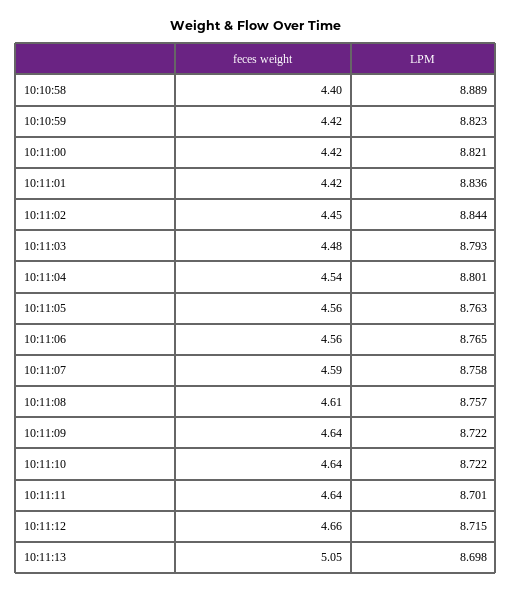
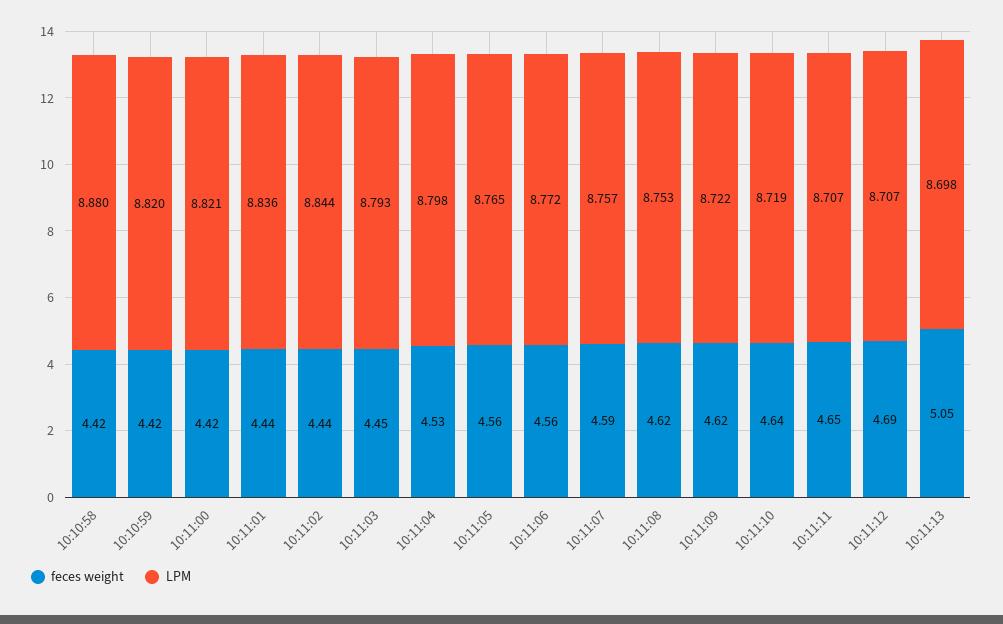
feces weight, 10:10:58: 4.4 -> 4.42
LPM, 10:10:58: 8.889 -> 8.88
LPM, 10:10:59: 8.823 -> 8.82
feces weight, 10:11:01: 4.42 -> 4.44
feces weight, 10:11:02: 4.45 -> 4.44
feces weight, 10:11:03: 4.48 -> 4.45
feces weight, 10:11:04: 4.54 -> 4.53
LPM, 10:11:04: 8.801 -> 8.798
LPM, 10:11:05: 8.763 -> 8.765
LPM, 10:11:06: 8.765 -> 8.772
LPM, 10:11:07: 8.758 -> 8.757
feces weight, 10:11:08: 4.61 -> 4.62
LPM, 10:11:08: 8.757 -> 8.753
feces weight, 10:11:09: 4.64 -> 4.62
LPM, 10:11:10: 8.722 -> 8.719
feces weight, 10:11:11: 4.64 -> 4.65
LPM, 10:11:11: 8.701 -> 8.707
feces weight, 10:11:12: 4.66 -> 4.69
LPM, 10:11:12: 8.715 -> 8.707

